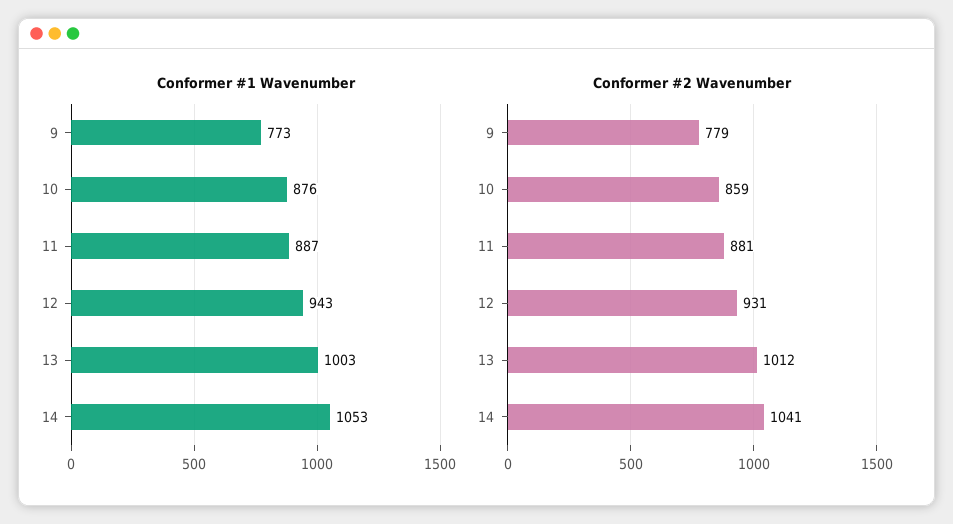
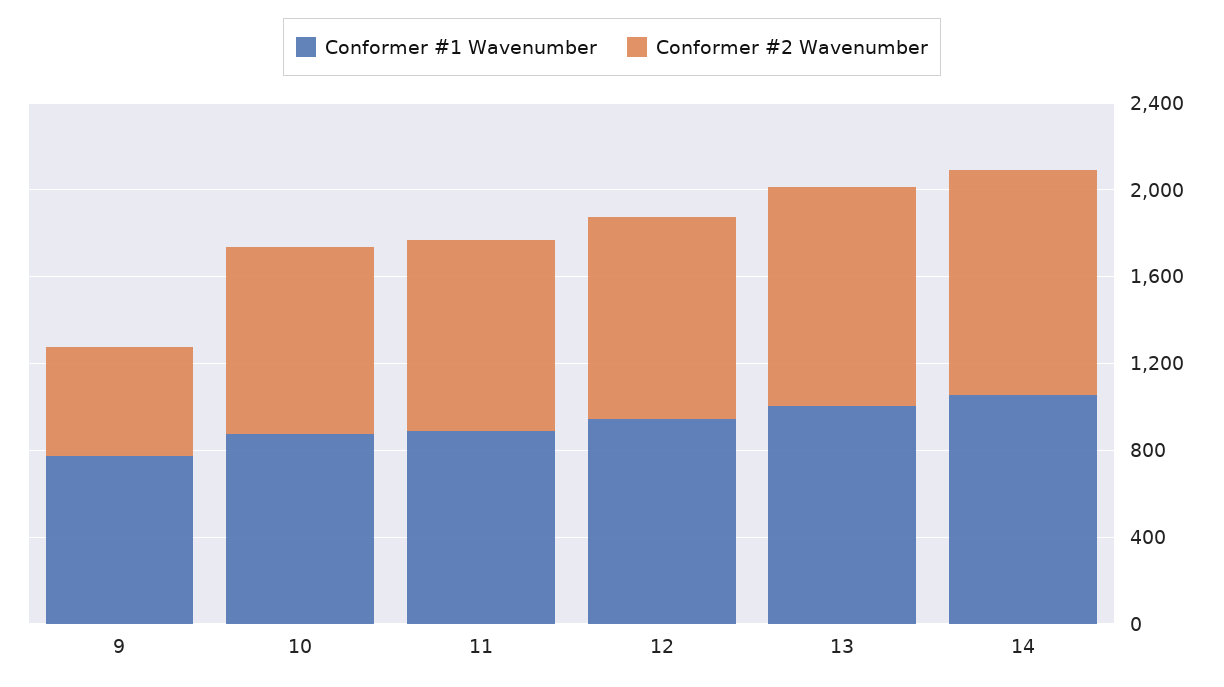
Conformer #2 Wavenumber, 9: 779 -> 500

